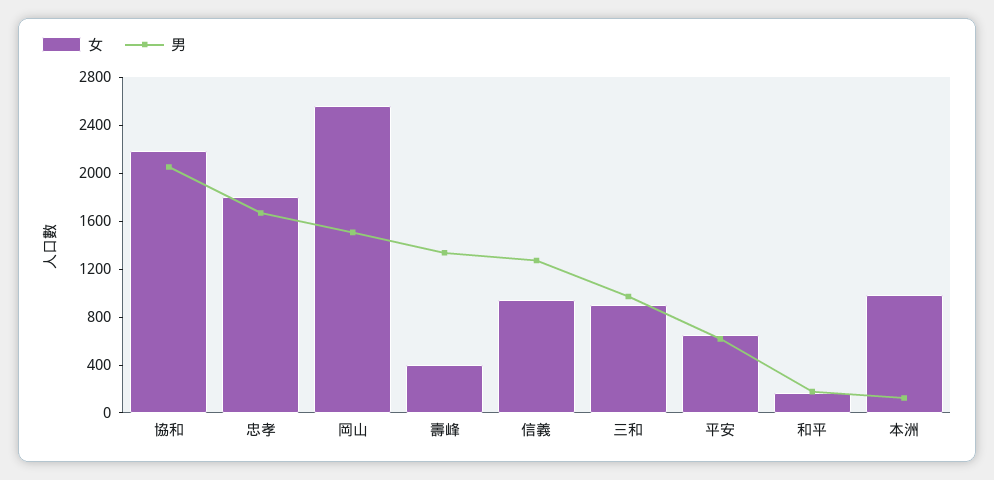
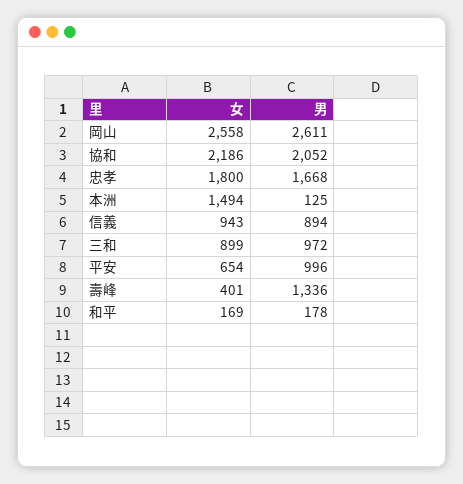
男, 岡山: 1500 -> 2611
男, 信義: 1300 -> 894
男, 平安: 600 -> 996
女, 本洲: 1000 -> 1494

